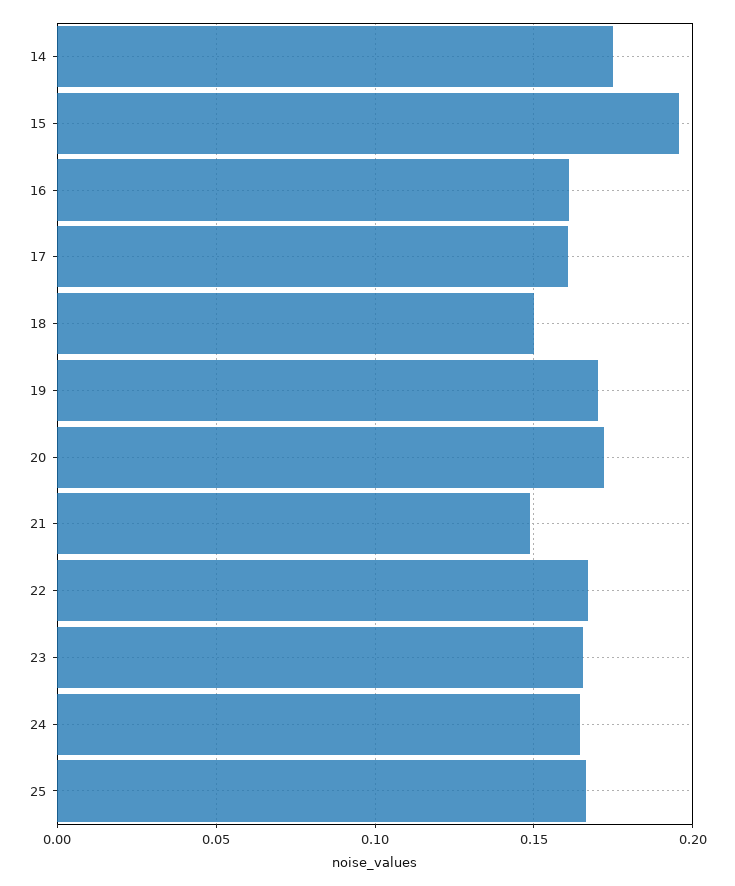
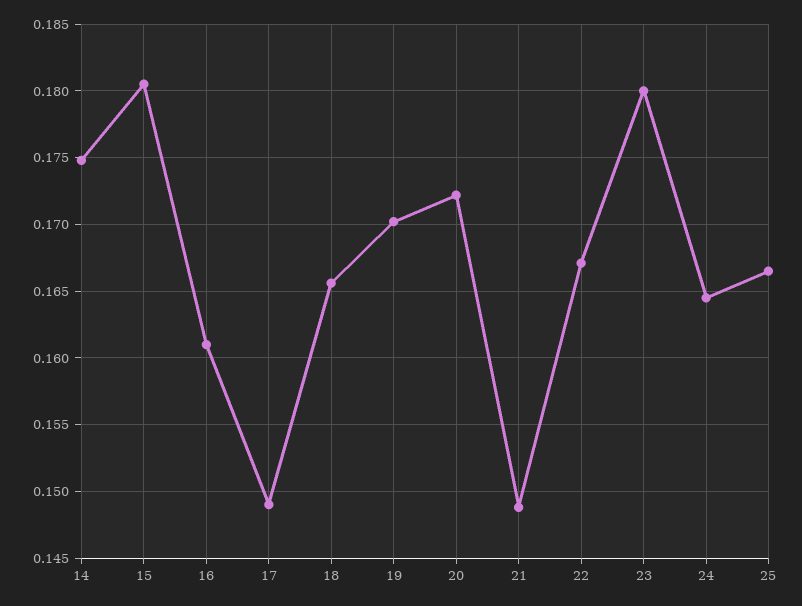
15: 0.195 -> 0.1805
17: 0.16 -> 0.149
18: 0.15 -> 0.1655
23: 0.165 -> 0.18

